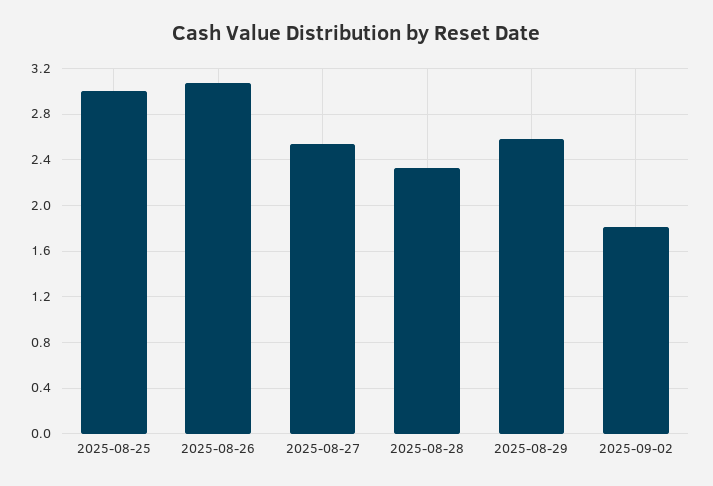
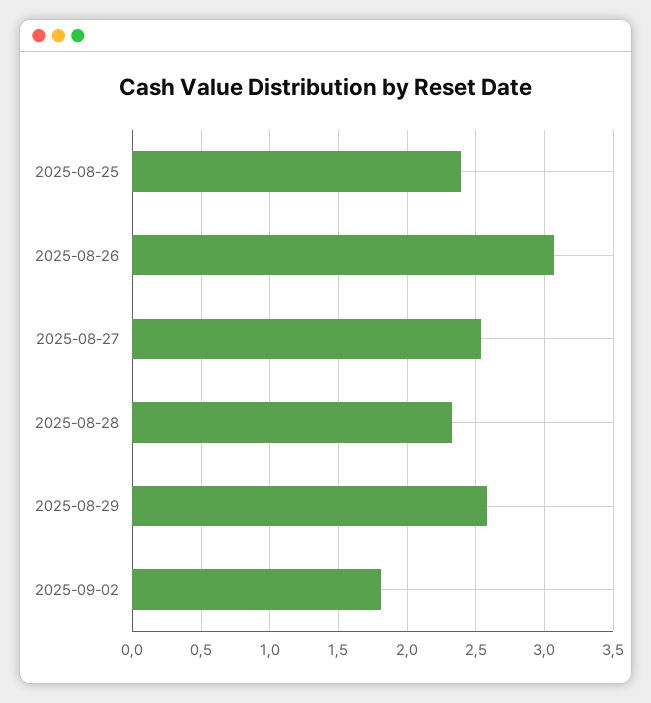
2025-08-25: 3 -> 2.4

